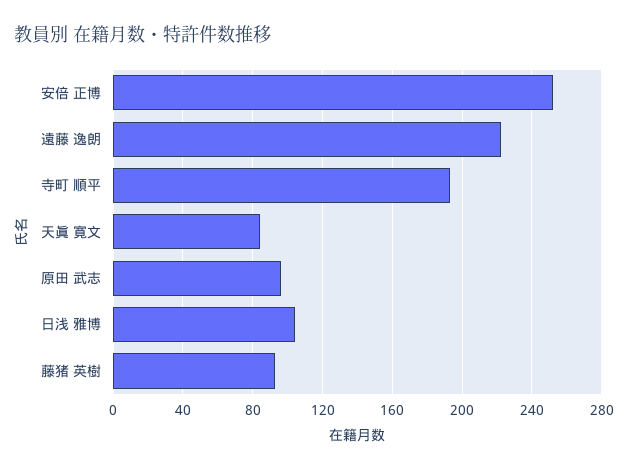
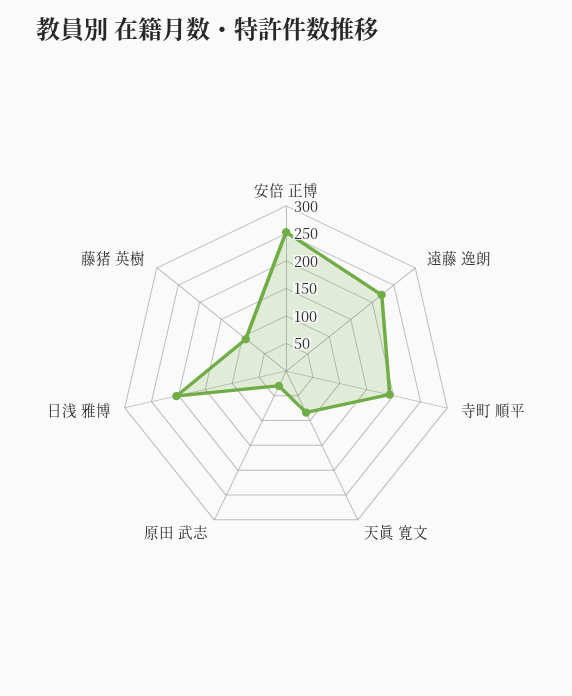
原田 武志: 95 -> 25
日浅 雅博: 105 -> 200

